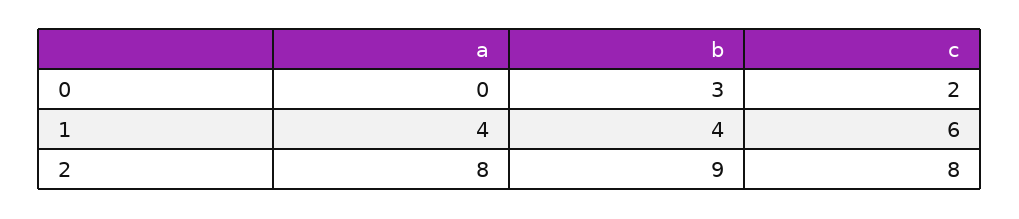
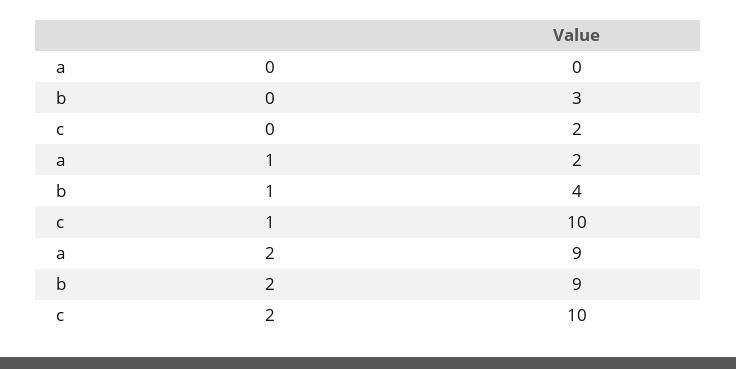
a, 1: 4 -> 2
c, 1: 6 -> 10
a, 2: 8 -> 9
c, 2: 8 -> 10

